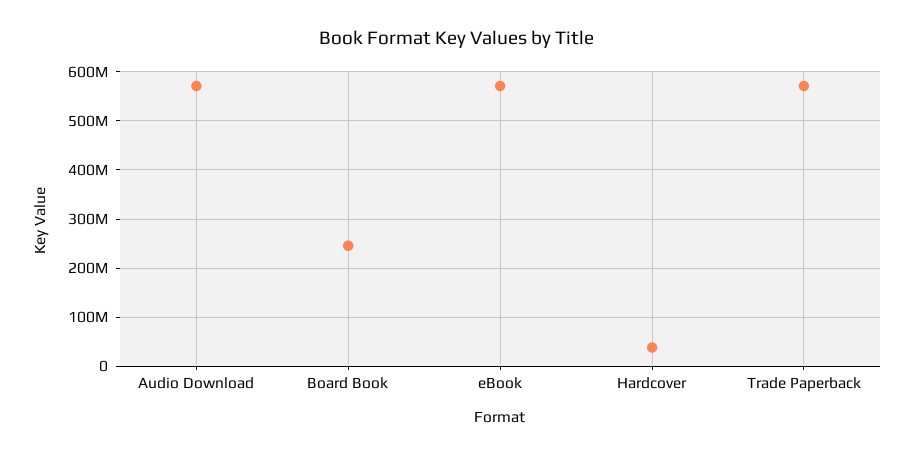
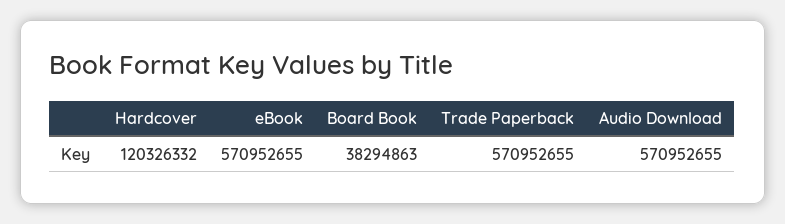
Board Book: 240000000 -> 38294863
Hardcover: 40000000 -> 120326332

